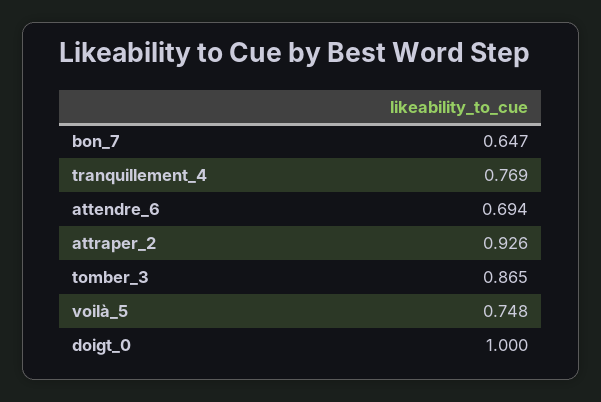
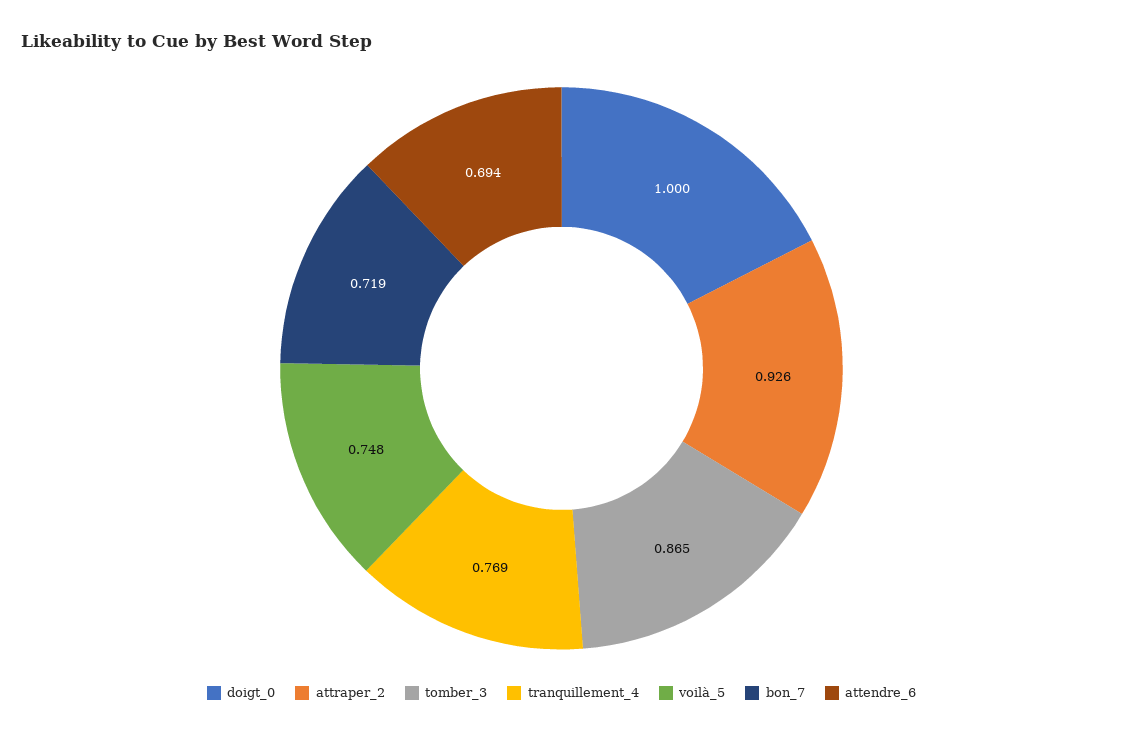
bon_7: 0.647 -> 0.719

